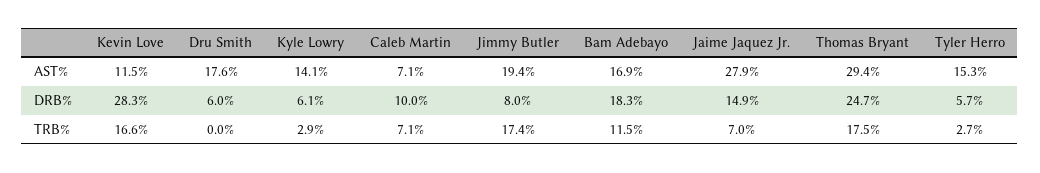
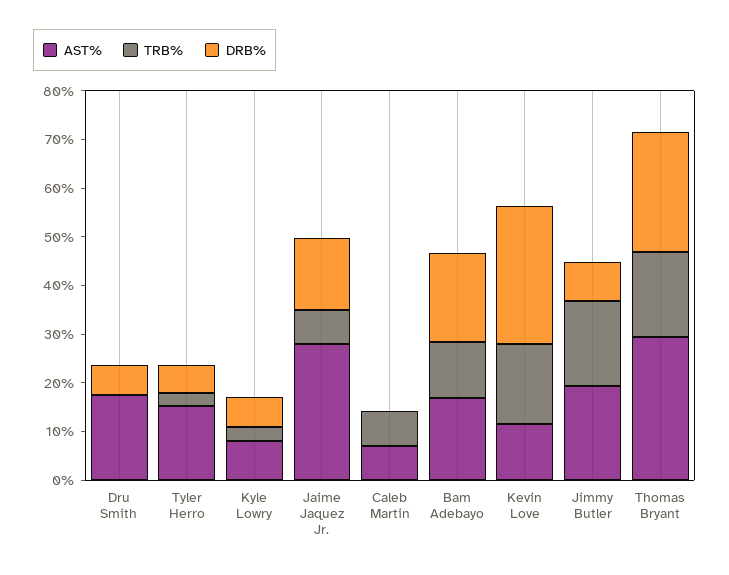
AST%, Kyle Lowry: 14.1 -> 8
DRB%, Caleb Martin: 10 -> 0

